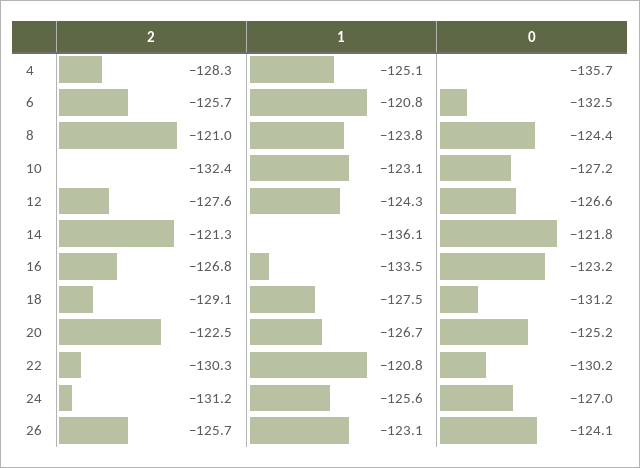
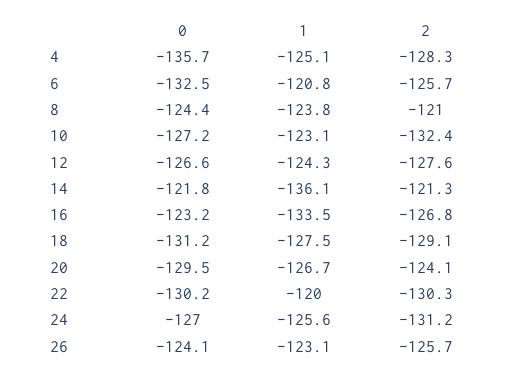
2, 20: -122.5 -> -124.1
0, 20: -125.2 -> -129.5
1, 22: -120.8 -> -120

